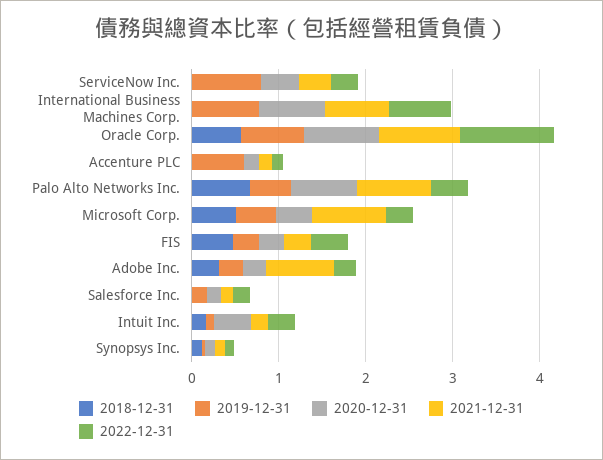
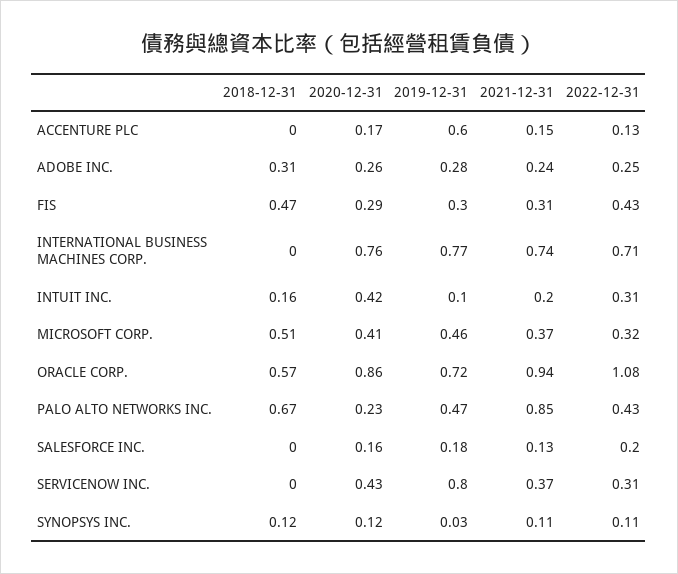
2020-12-31, Palo Alto Networks Inc.: 0.8 -> 0.23
2021-12-31, Microsoft Corp.: 0.8 -> 0.37
2021-12-31, Adobe Inc.: 0.8 -> 0.24

